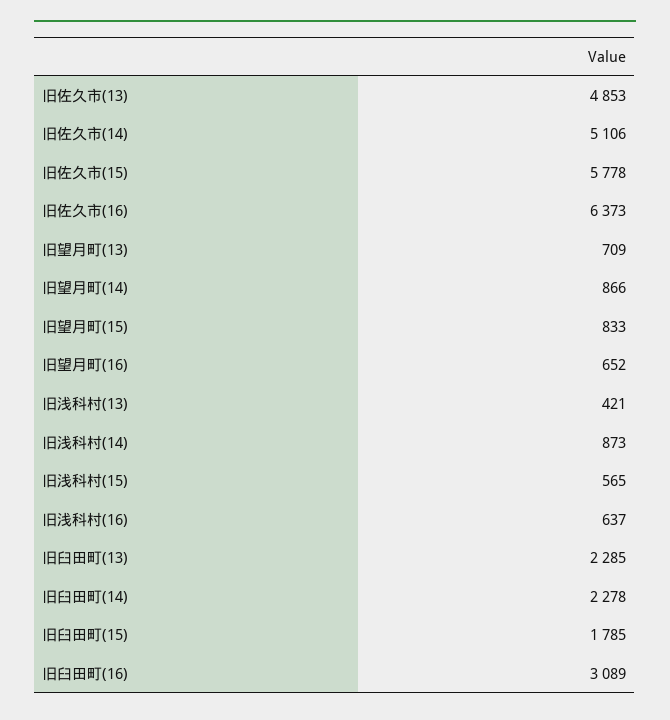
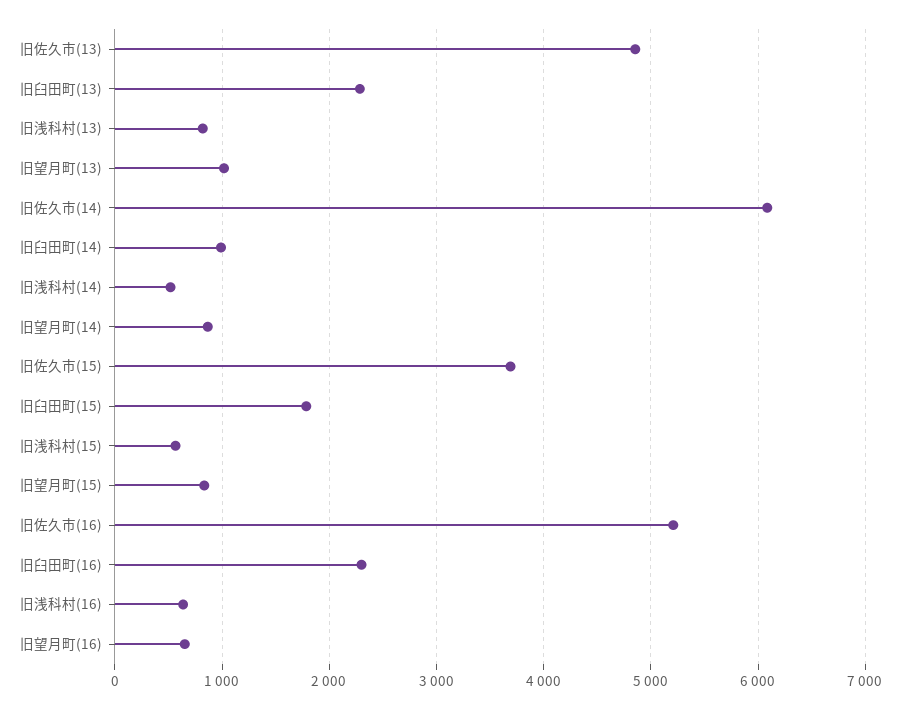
旧佐久市(14): 5106 -> 6100
旧佐久市(15): 5778 -> 3700
旧佐久市(16): 6373 -> 5200
旧望月町(13): 709 -> 1000
旧浅科村(13): 421 -> 800
旧浅科村(14): 873 -> 500
旧臼田町(14): 2278 -> 1000
旧臼田町(16): 3089 -> 2300

